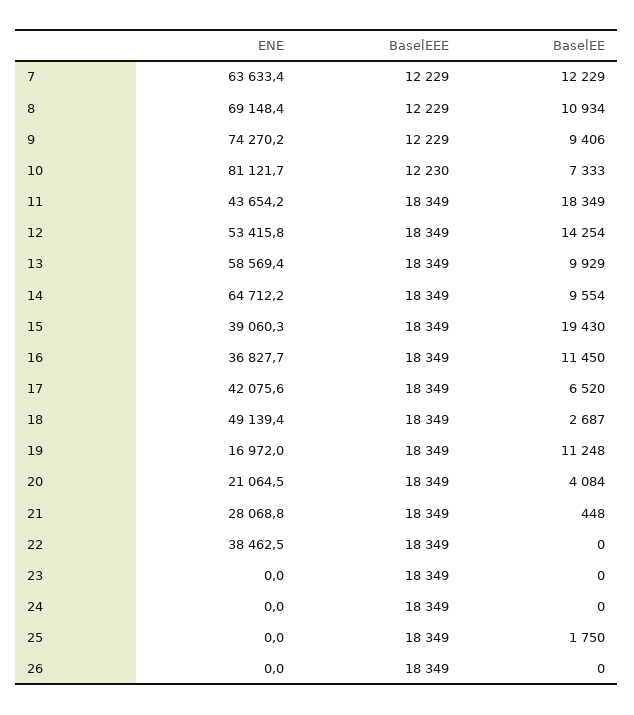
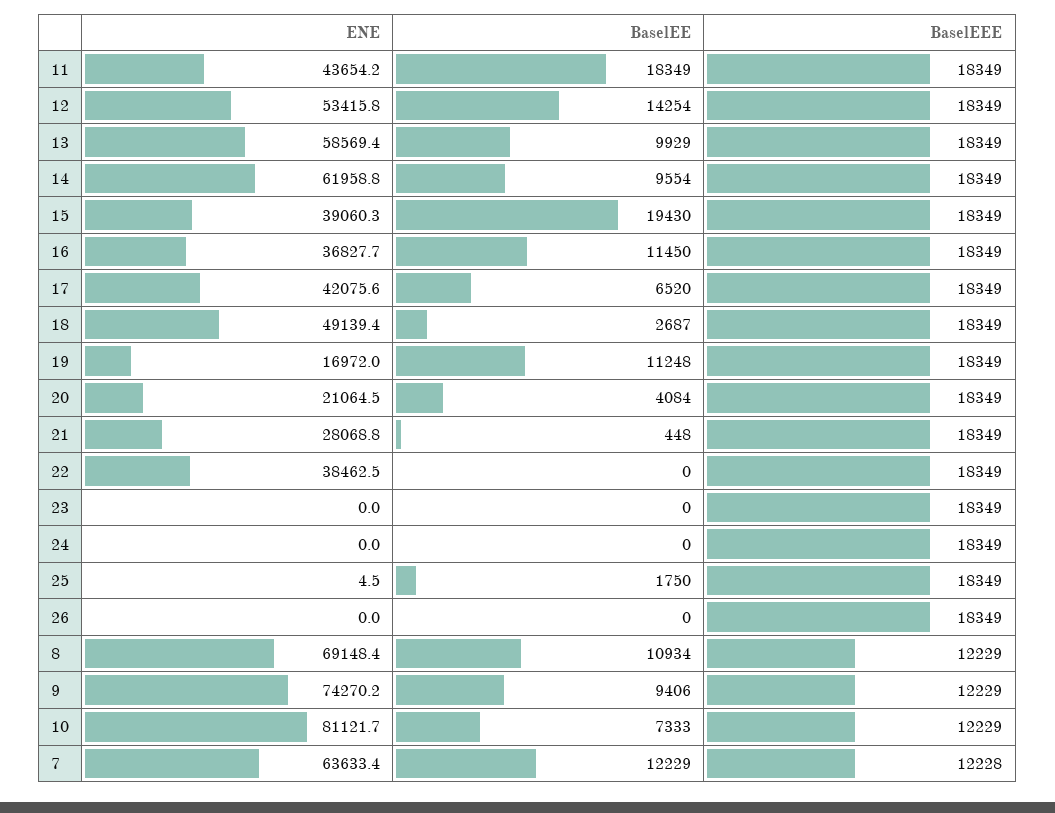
BaselEEE, 7: 12229 -> 12228
BaselEEE, 10: 12230 -> 12229
ENE, 14: 64712.2 -> 61958.8
ENE, 25: 0 -> 4.5

